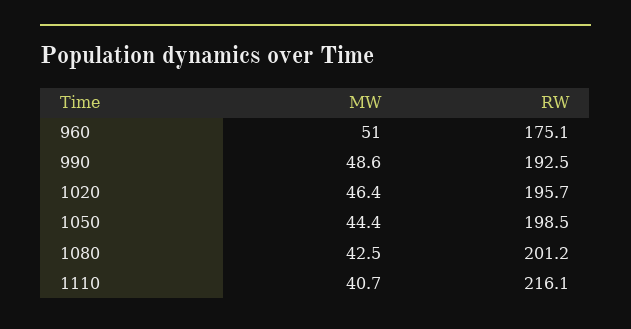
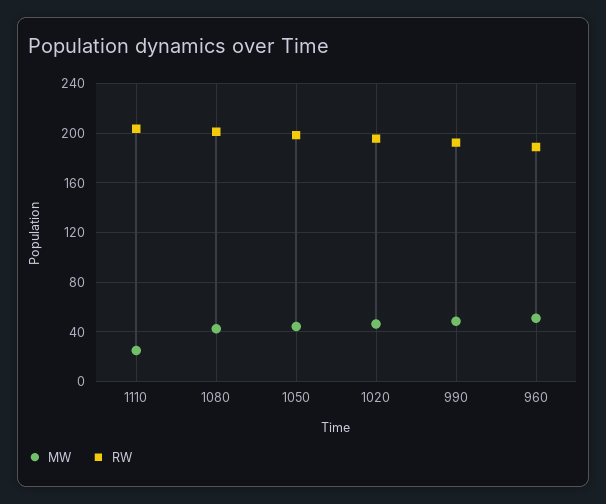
RW, 960: 175.1 -> 190
MW, 1110: 40.7 -> 25
RW, 1110: 216.1 -> 205

